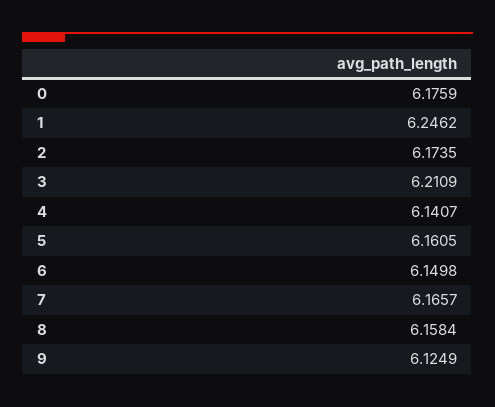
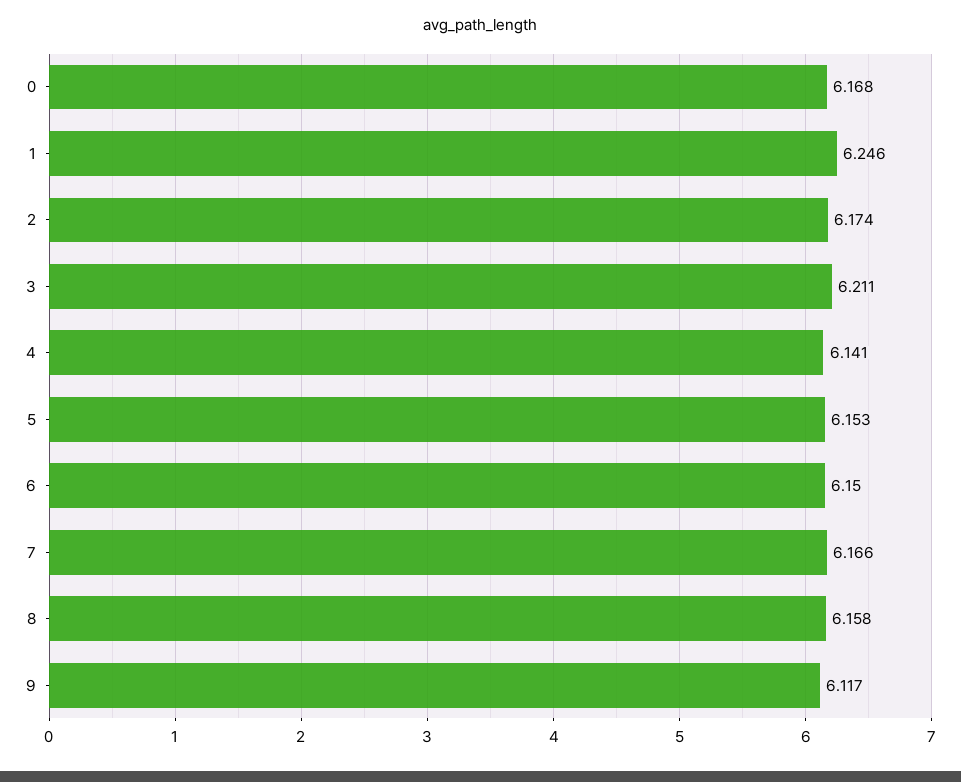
0: 6.1759 -> 6.168
5: 6.1605 -> 6.153
9: 6.1249 -> 6.117

